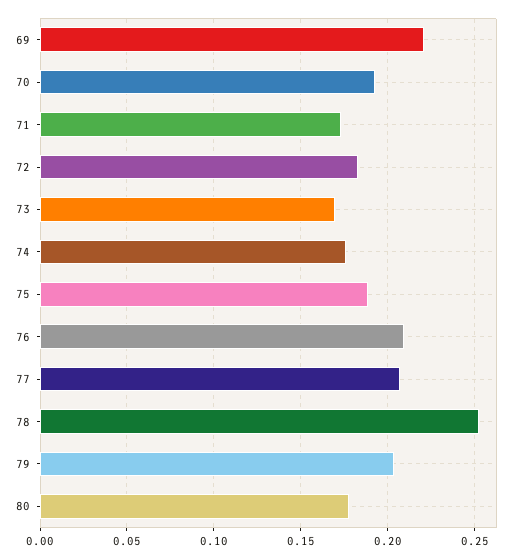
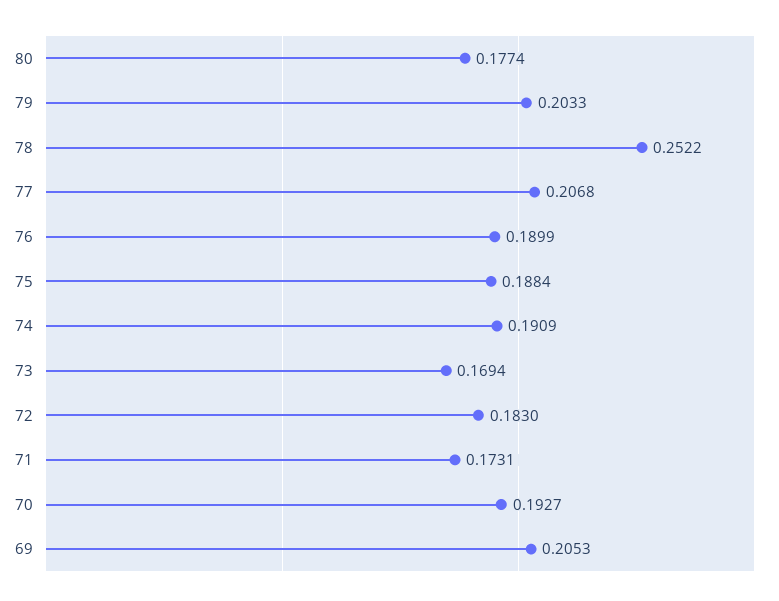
69: 0.22 -> 0.2053
74: 0.175 -> 0.1909
76: 0.21 -> 0.1899

